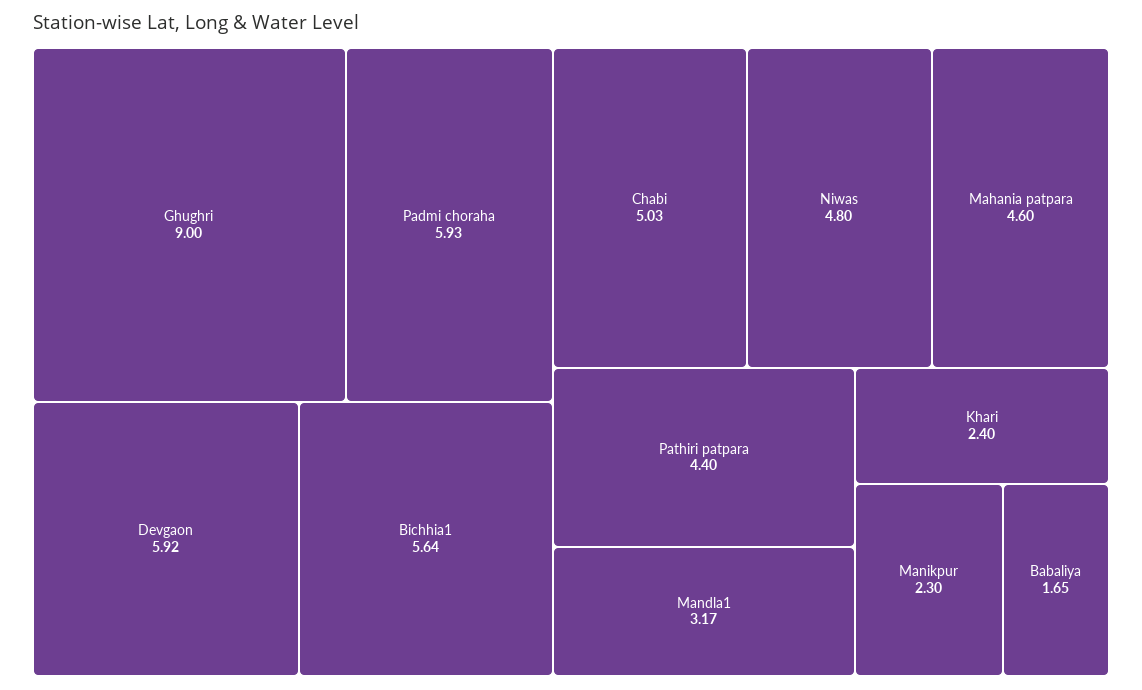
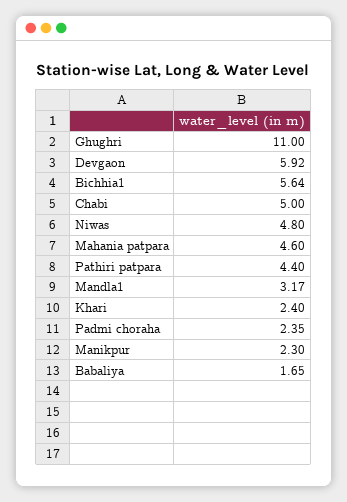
Ghughri: 9 -> 11
Padmi choraha: 5.93 -> 2.35
Chabi: 5.03 -> 5

